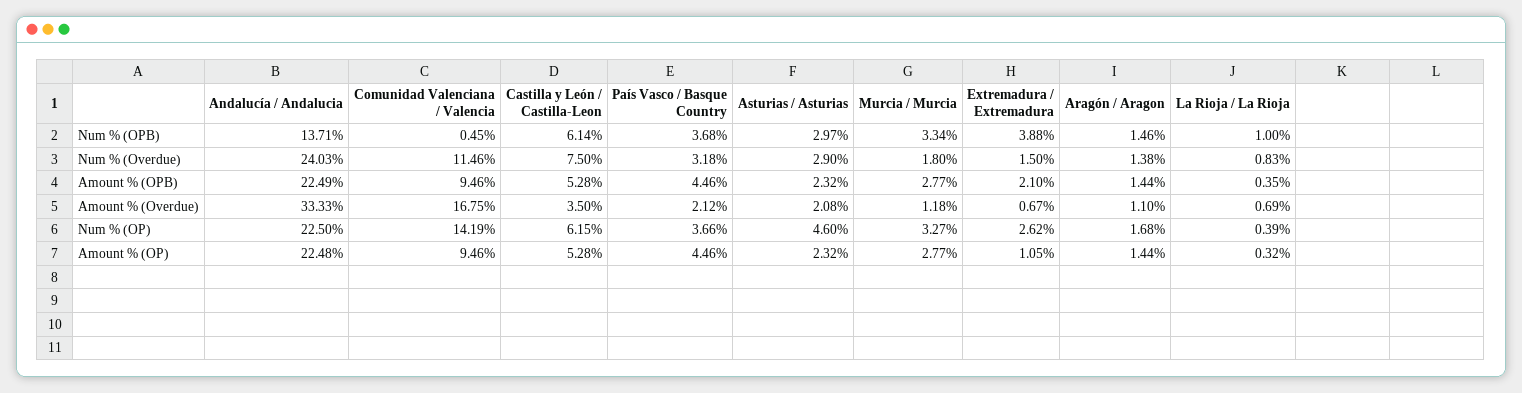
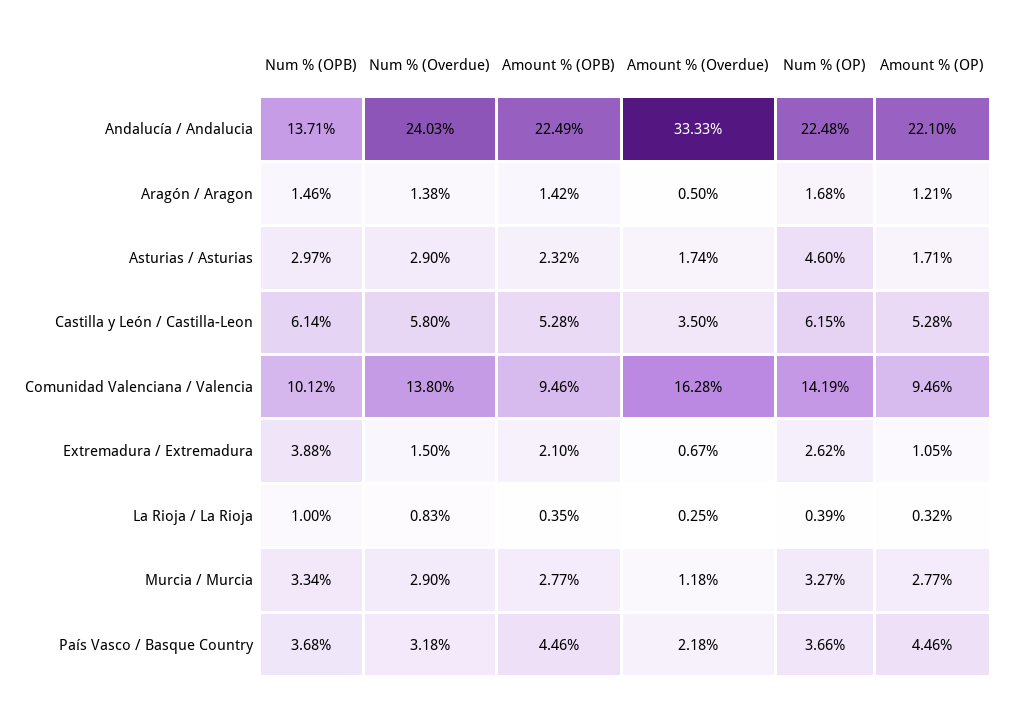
Comunidad Valenciana / Valencia, Num % (OPB): 0.45 -> 10.12
Comunidad Valenciana / Valencia, Num % (Overdue): 11.46 -> 13.8
Castilla y León / Castilla-Leon, Num % (Overdue): 7.5 -> 5.8
Murcia / Murcia, Num % (Overdue): 1.8 -> 2.9
Aragón / Aragon, Amount % (OPB): 1.44 -> 1.42
Comunidad Valenciana / Valencia, Amount % (Overdue): 16.75 -> 16.28
País Vasco / Basque Country, Amount % (Overdue): 2.12 -> 2.18
Asturias / Asturias, Amount % (Overdue): 2.08 -> 1.74
Aragón / Aragon, Amount % (Overdue): 1.1 -> 0.5
La Rioja / La Rioja, Amount % (Overdue): 0.69 -> 0.25
Andalucía / Andalucia, Num % (OP): 22.5 -> 22.48
Andalucía / Andalucia, Amount % (OP): 22.48 -> 22.1
Asturias / Asturias, Amount % (OP): 2.32 -> 1.71
Aragón / Aragon, Amount % (OP): 1.44 -> 1.21

